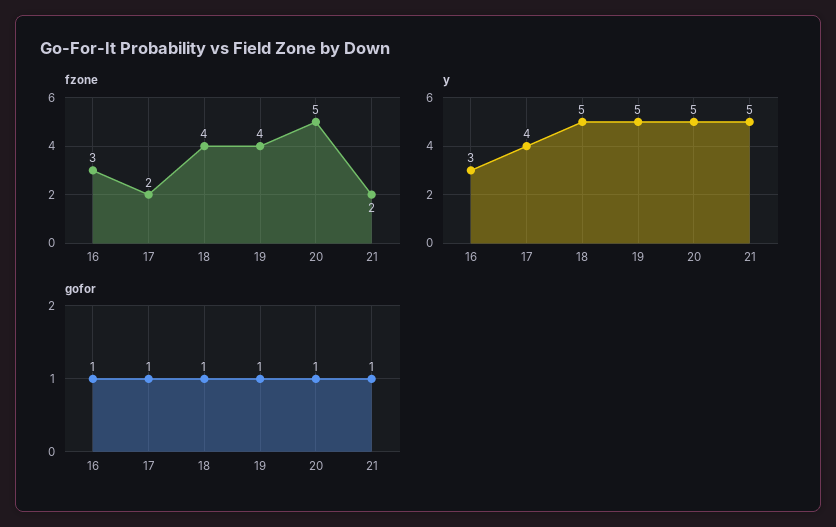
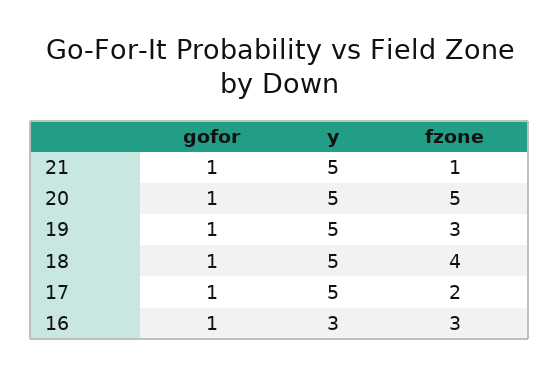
fzone, 19: 4 -> 3
fzone, 21: 2 -> 1
y, 17: 4 -> 5

